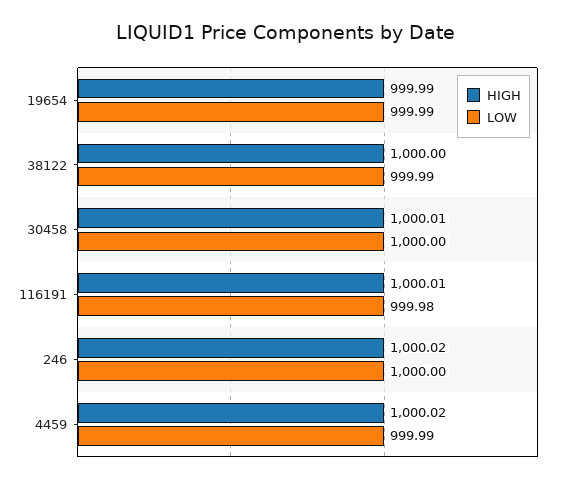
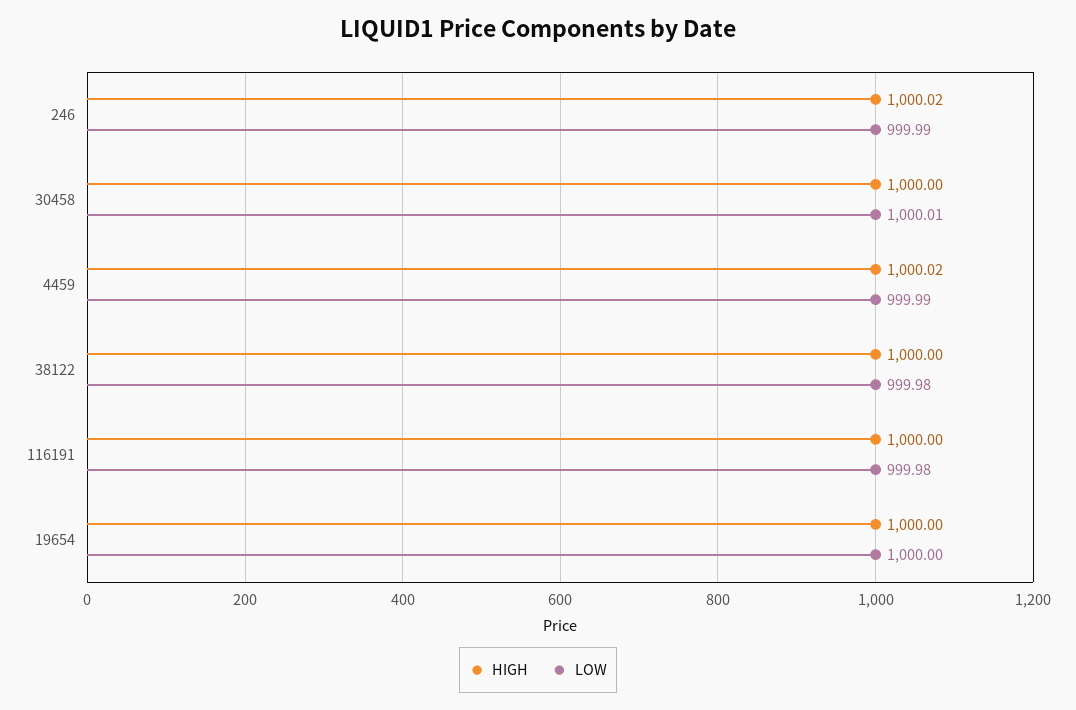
HIGH, 19654: 999.99 -> 1000
LOW, 19654: 999.99 -> 1000
LOW, 38122: 999.99 -> 999.98
HIGH, 30458: 1000.01 -> 1000
LOW, 30458: 1000 -> 1000.01
HIGH, 116191: 1000.01 -> 1000
LOW, 246: 1000 -> 999.99

